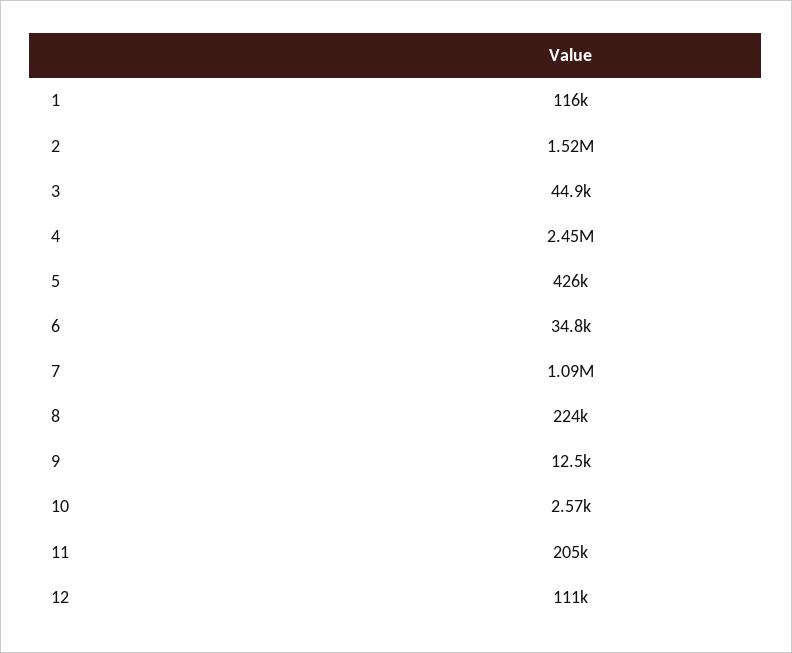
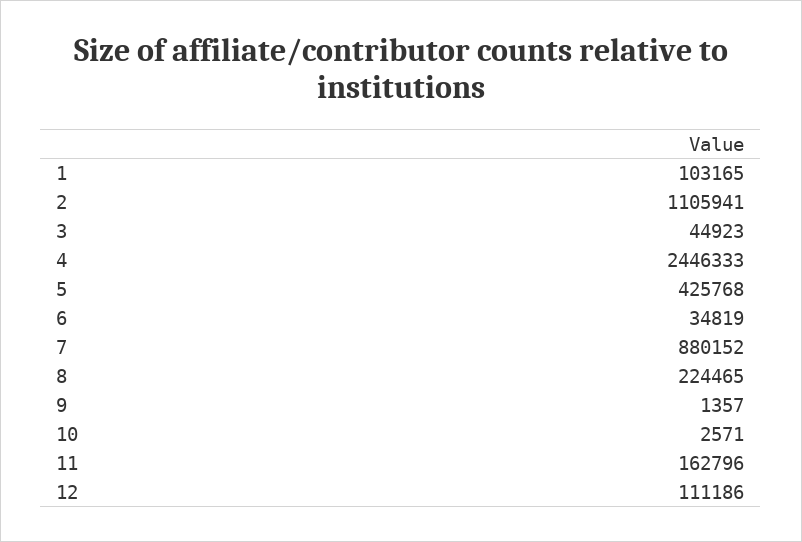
1: 116000 -> 103165
2: 1520000 -> 1105941
7: 1090000 -> 880152
9: 12500 -> 1357
11: 205000 -> 162796

